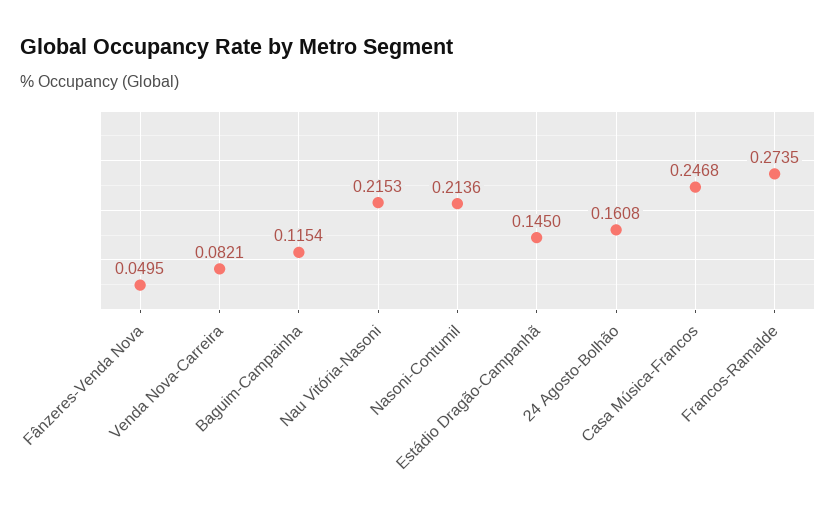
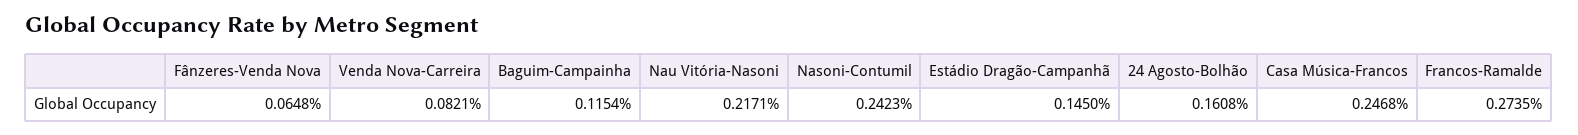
Fânzeres-Venda Nova: 0.0495 -> 0.0648
Nau Vitória-Nasoni: 0.2153 -> 0.2171
Nasoni-Contumil: 0.2136 -> 0.2423

